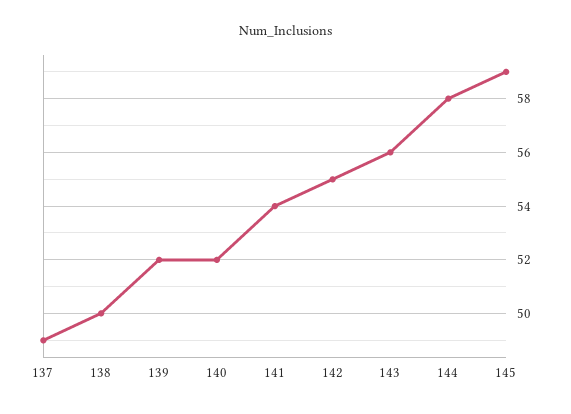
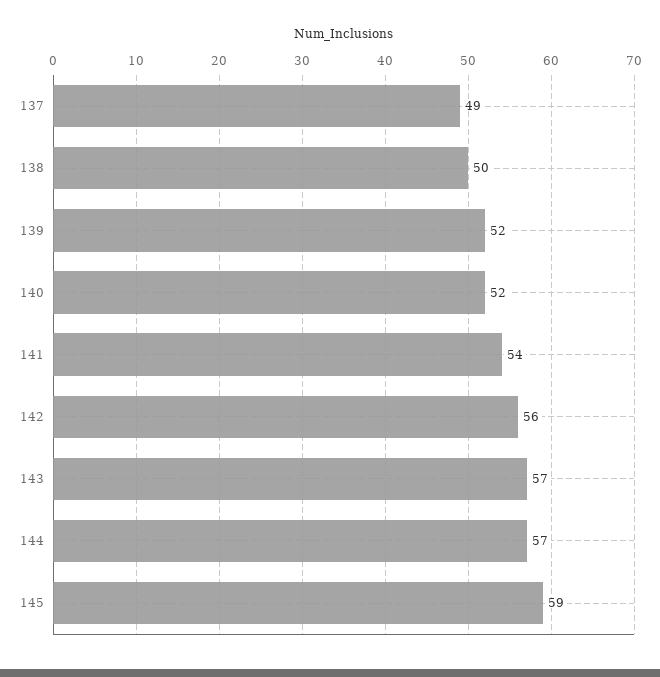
142: 55 -> 56
143: 56 -> 57
144: 58 -> 57

